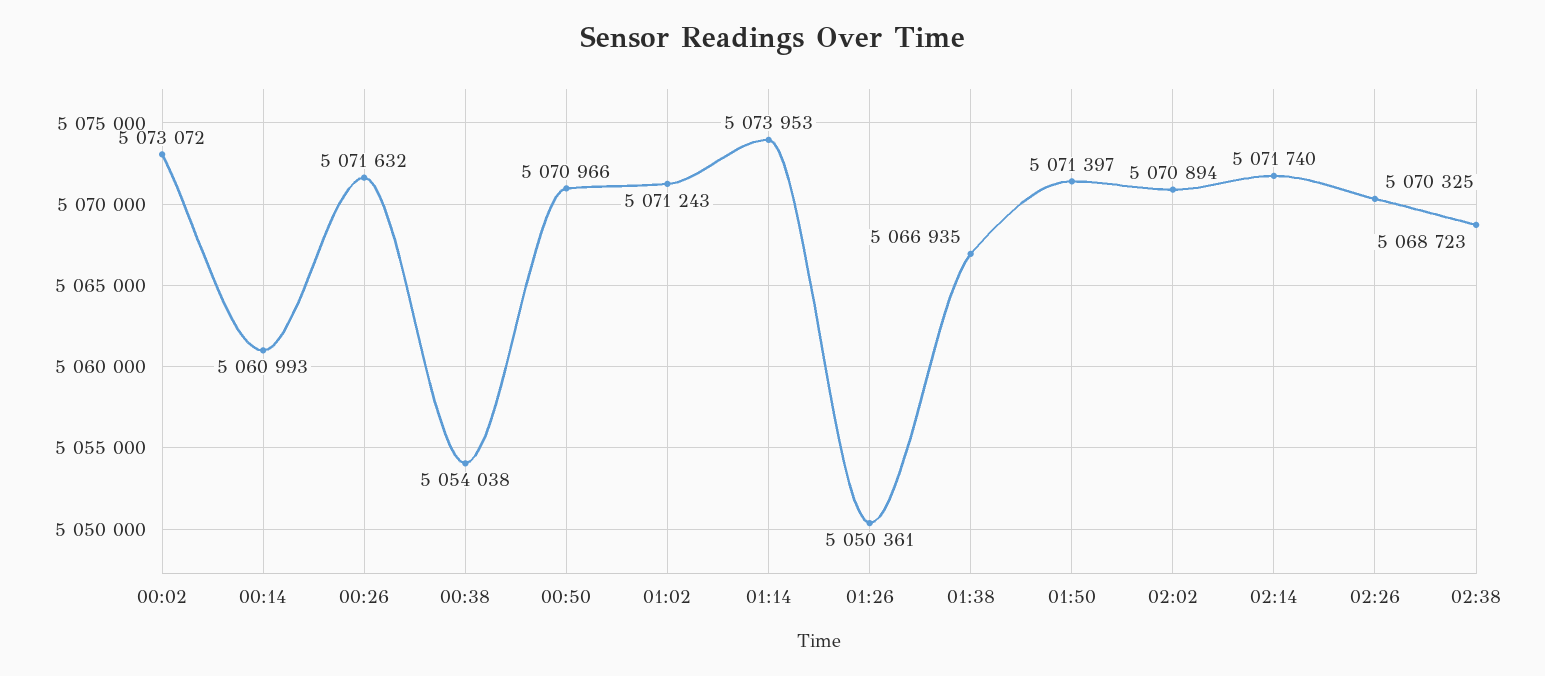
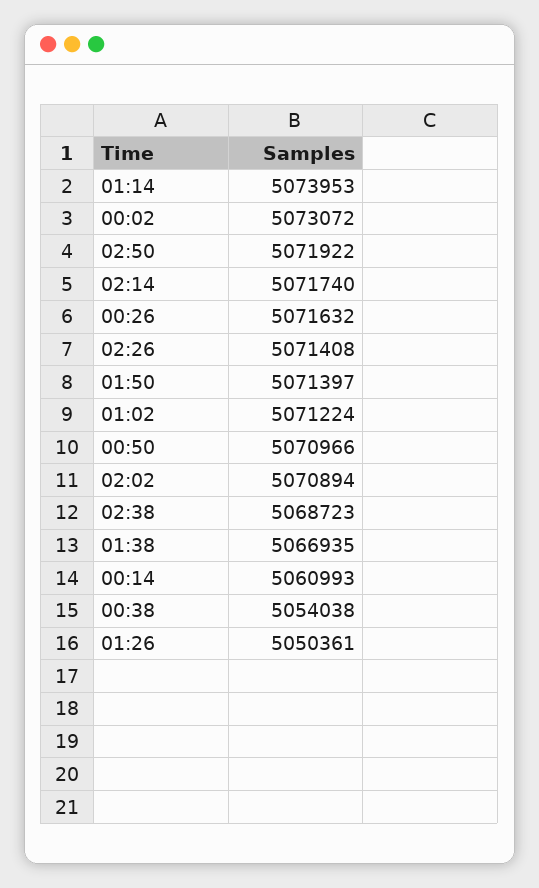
01:02: 5071243 -> 5071224
02:26: 5070325 -> 5071408
02:50: none -> 5071922

